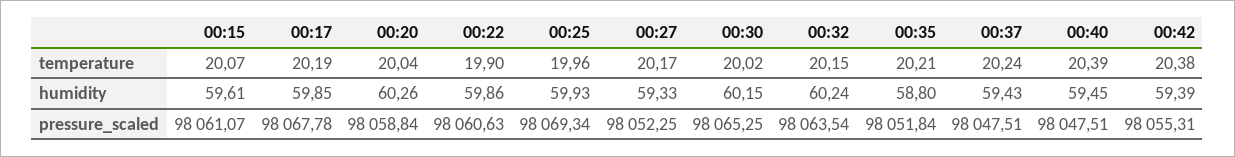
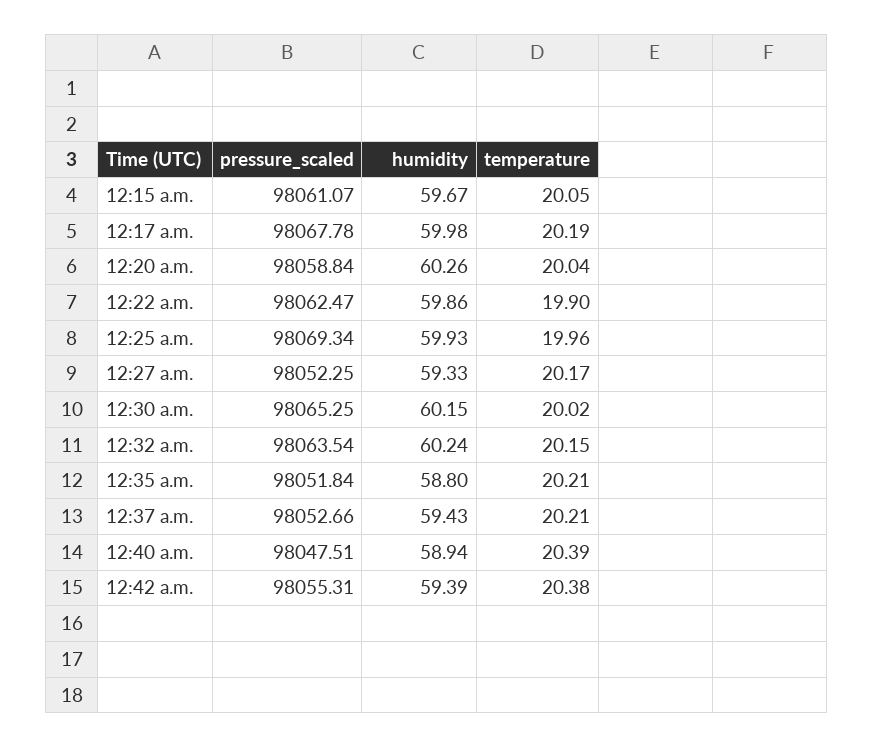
00:15, temperature: 20.07 -> 20.05
00:37, temperature: 20.24 -> 20.21
00:15, humidity: 59.61 -> 59.67
00:17, humidity: 59.85 -> 59.98
00:40, humidity: 59.45 -> 58.94
00:22, pressure_scaled: 98060.63 -> 98062.47
00:37, pressure_scaled: 98047.51 -> 98052.66

